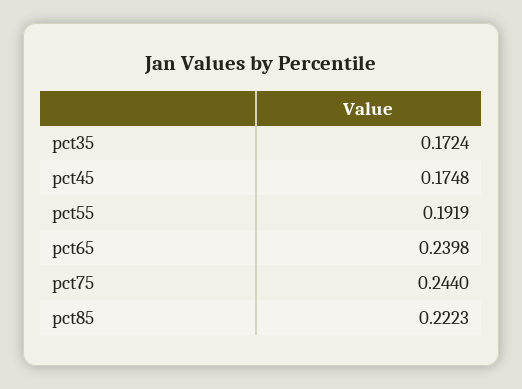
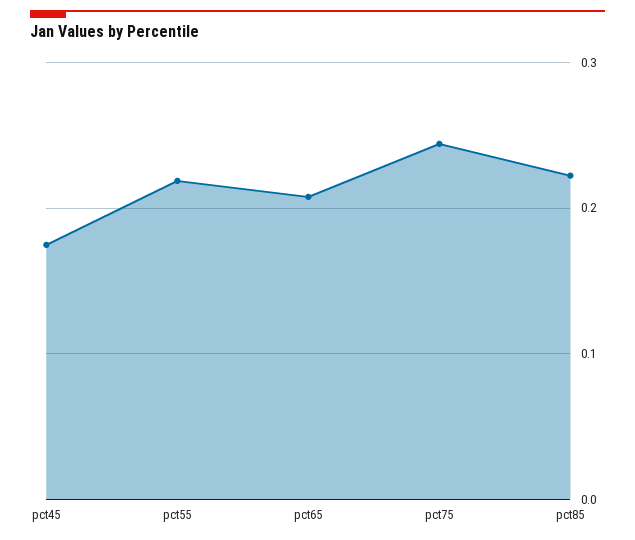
pct35: 0.1724 -> none
pct55: 0.1919 -> 0.22
pct65: 0.2398 -> 0.21

